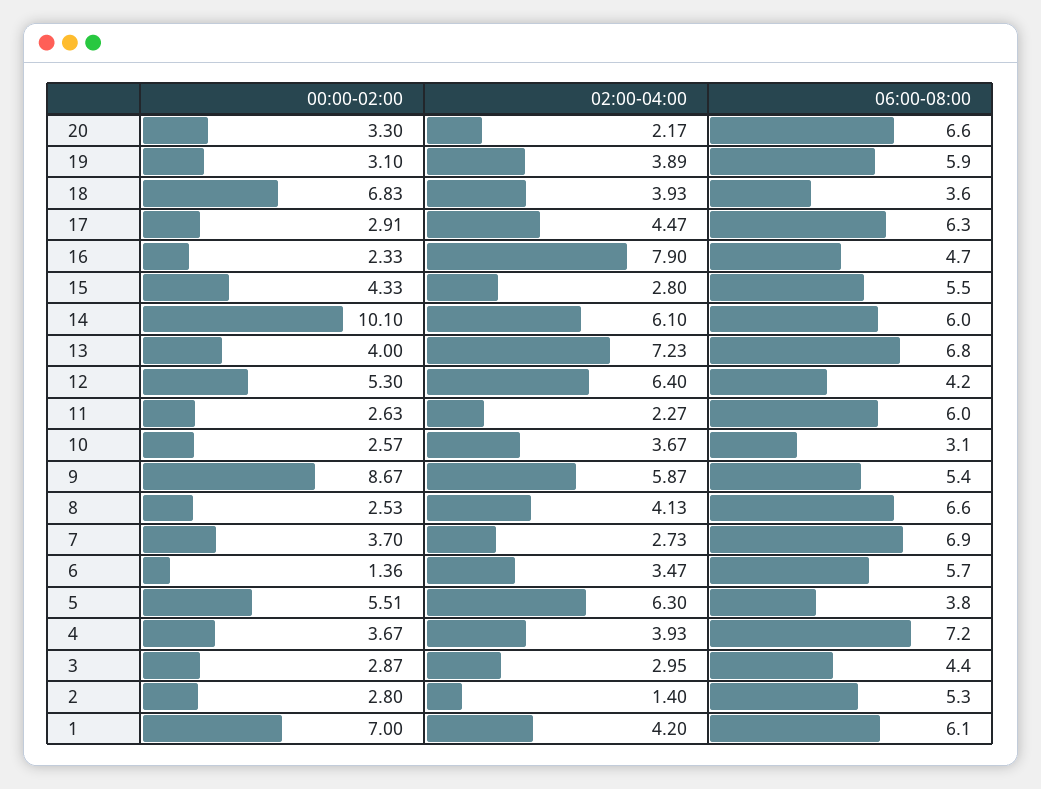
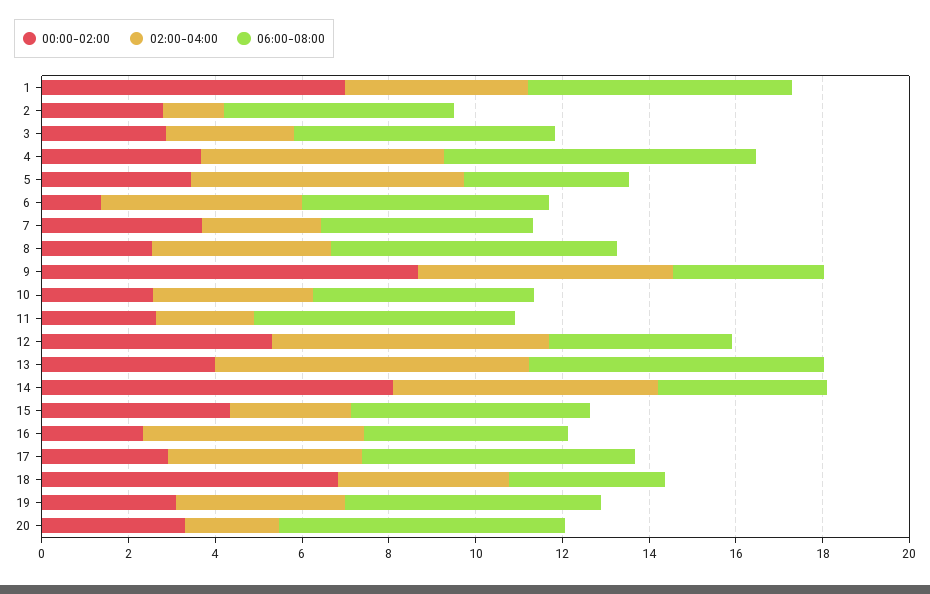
02:00-04:00, 16: 7.9 -> 5
00:00-02:00, 14: 10.1 -> 8
06:00-08:00, 14: 6 -> 4
06:00-08:00, 10: 3.1 -> 5
06:00-08:00, 9: 5.4 -> 3.5
06:00-08:00, 7: 6.9 -> 5
02:00-04:00, 6: 3.47 -> 4.5
00:00-02:00, 5: 5.51 -> 3.5
02:00-04:00, 4: 3.93 -> 5.5
06:00-08:00, 3: 4.4 -> 6

